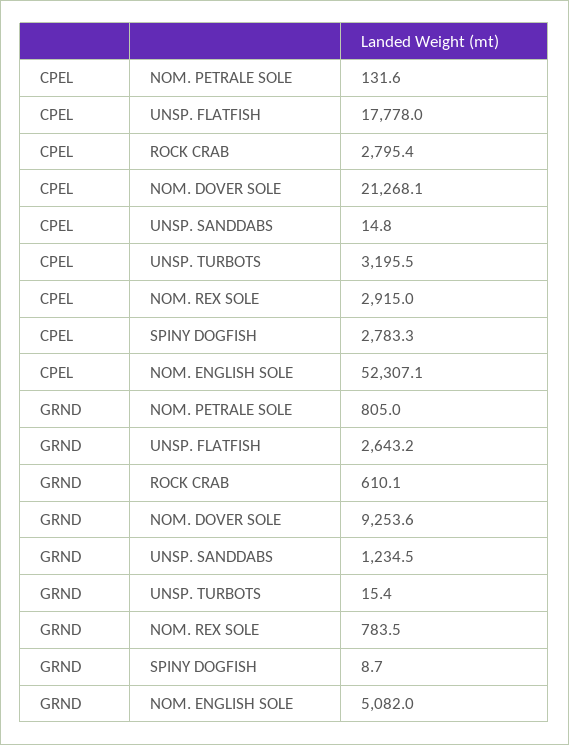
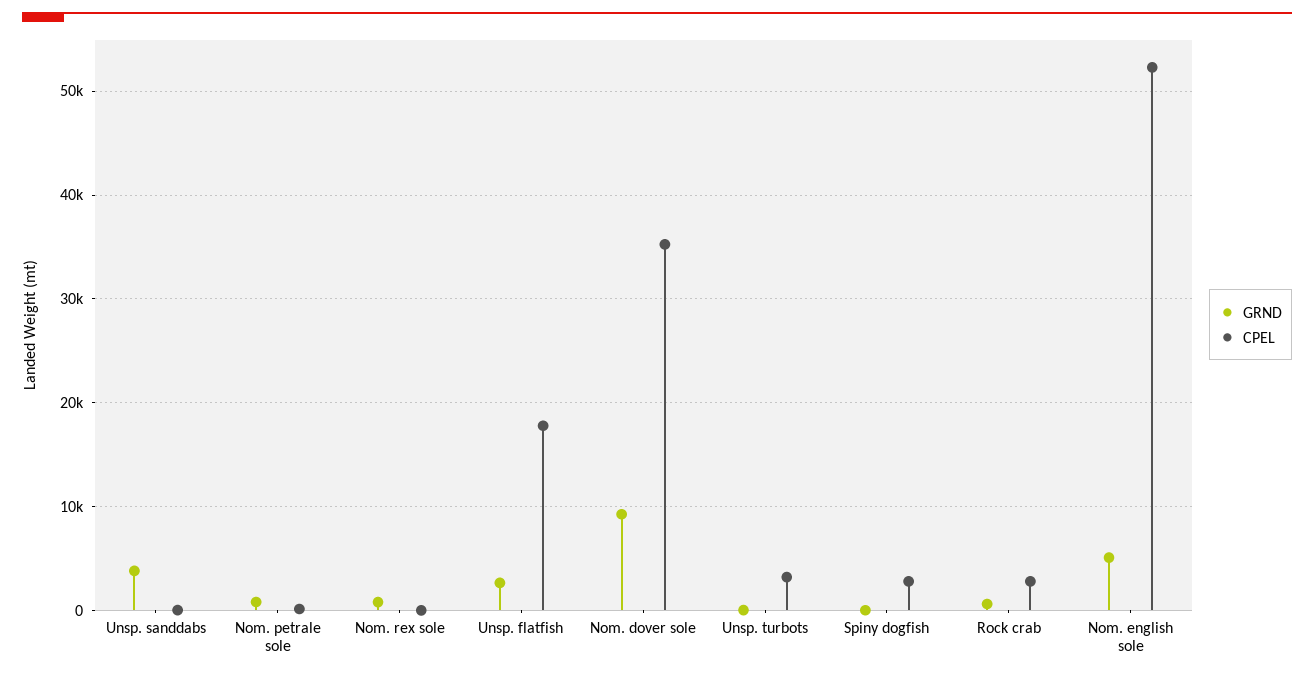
CPEL, NOM. DOVER SOLE: 21268.1 -> 35000
CPEL, NOM. REX SOLE: 2915 -> 0
GRND, UNSP. SANDDABS: 1234.5 -> 4000

